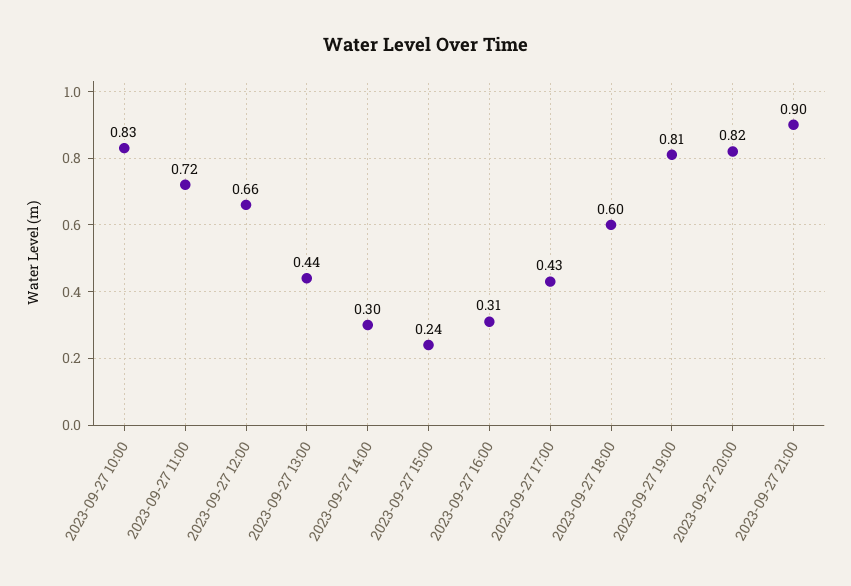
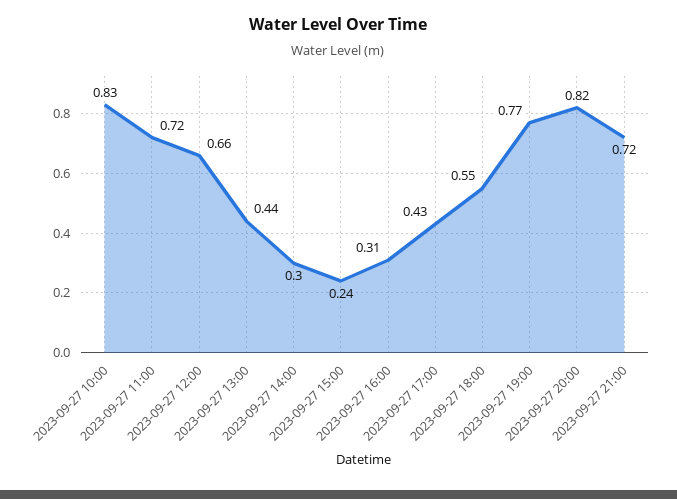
2023-09-27 18:00: 0.6 -> 0.55
2023-09-27 19:00: 0.81 -> 0.77
2023-09-27 21:00: 0.9 -> 0.72

